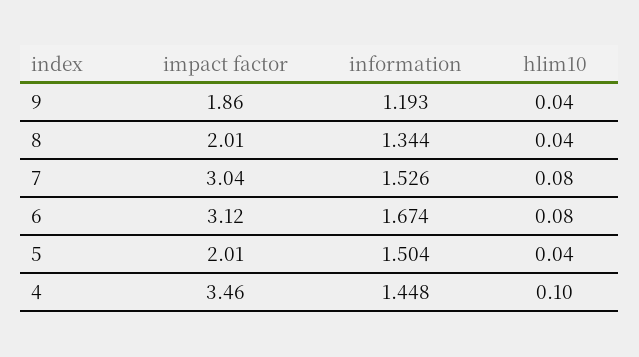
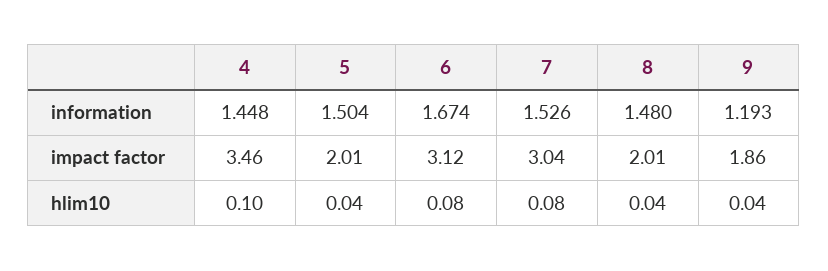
information, 8: 1.344 -> 1.48

